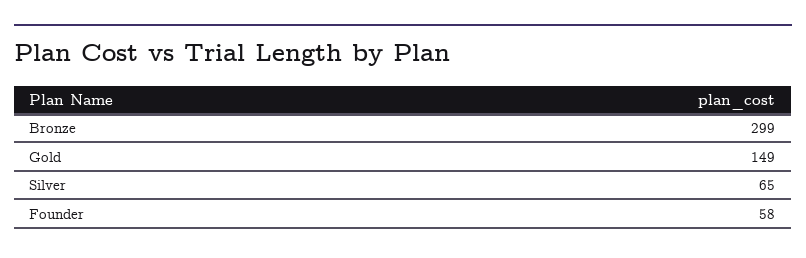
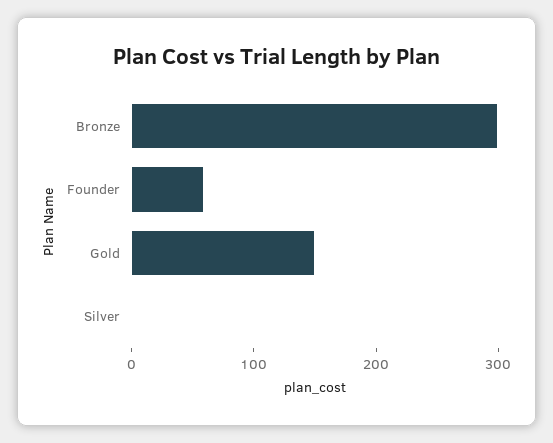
Silver: 65 -> 0

